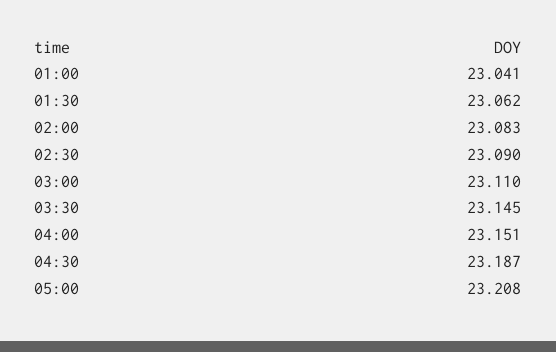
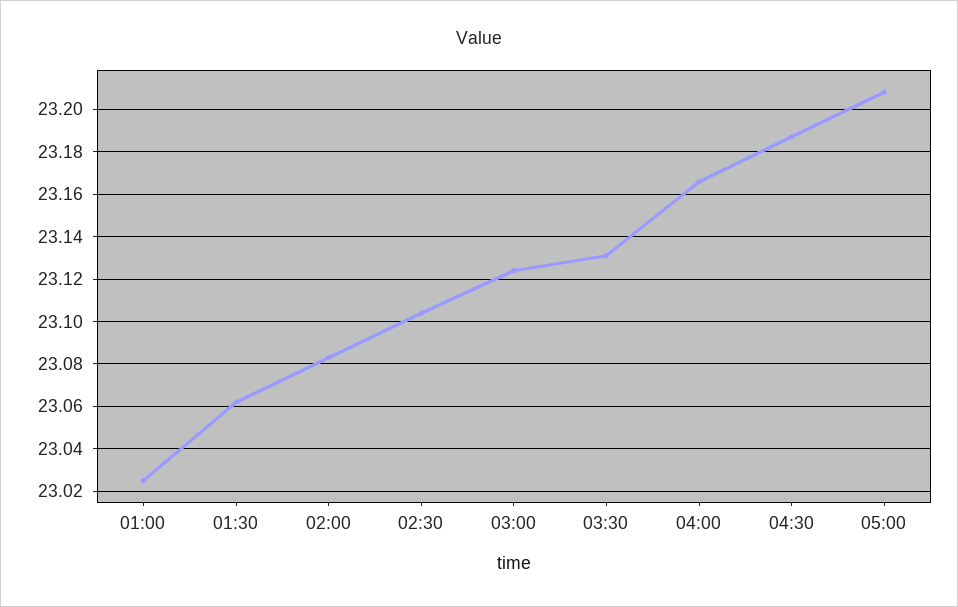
01:00: 23.041 -> 23.025
02:30: 23.09 -> 23.105
03:00: 23.11 -> 23.125
03:30: 23.145 -> 23.13
04:00: 23.151 -> 23.165

